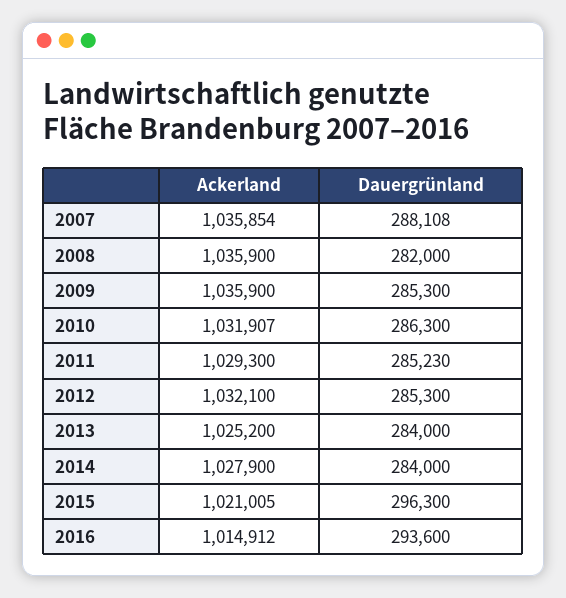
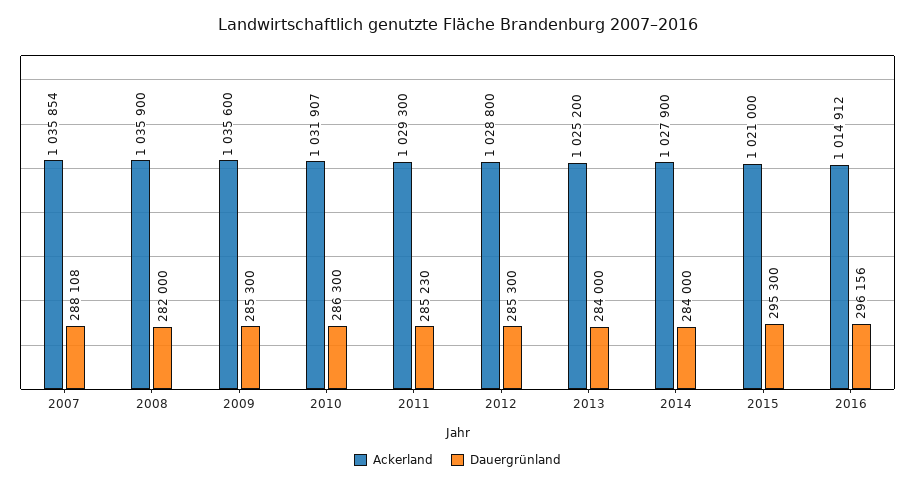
Ackerland, 2009: 1035900 -> 1035600
Ackerland, 2012: 1032100 -> 1028800
Ackerland, 2015: 1021005 -> 1021000
Dauergrünland, 2015: 296300 -> 295300
Dauergrünland, 2016: 293600 -> 296156

